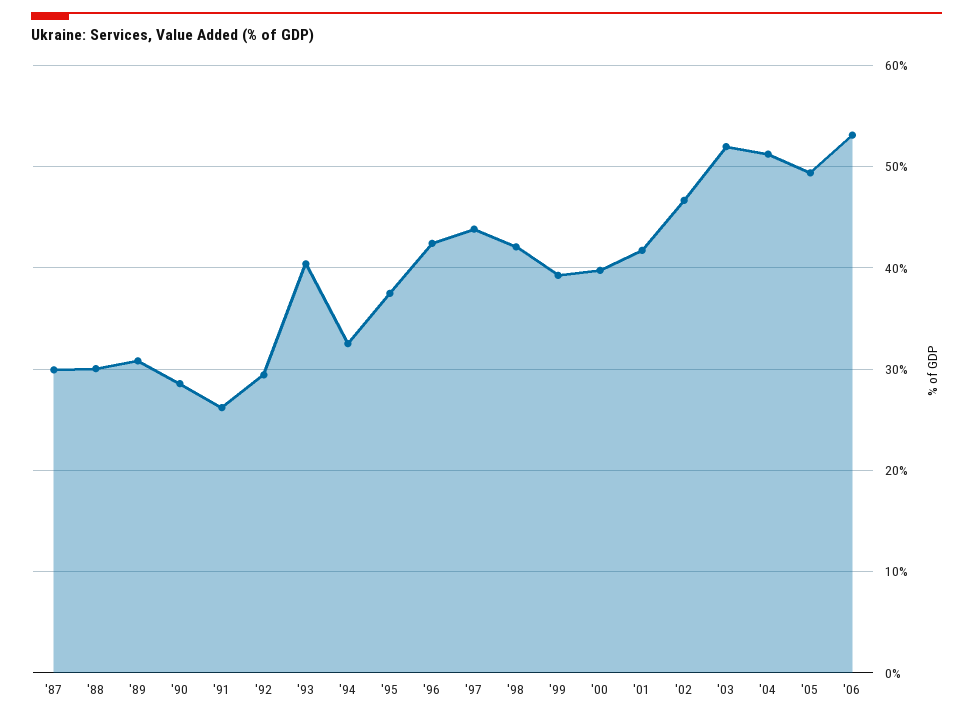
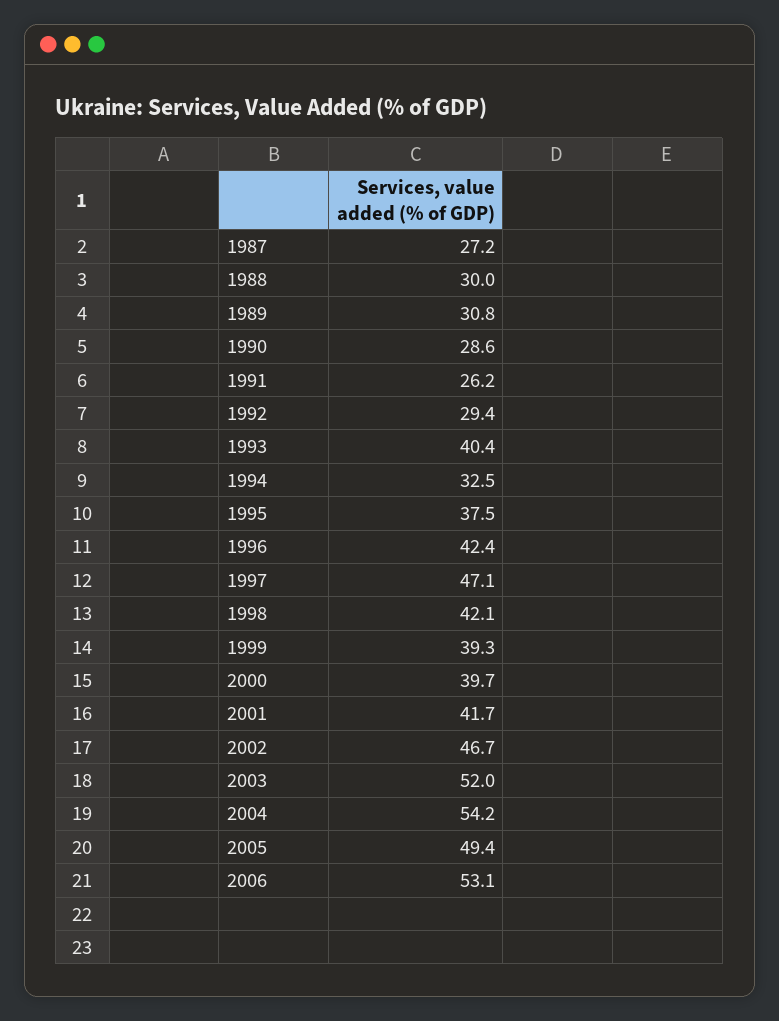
'87: 30 -> 27.2
'97: 44 -> 47.1
'04: 51 -> 54.2

